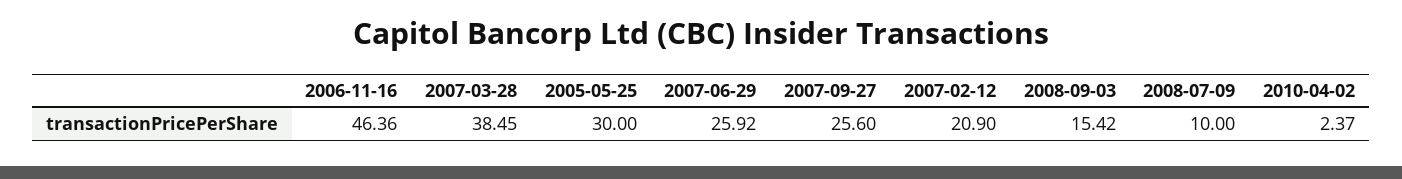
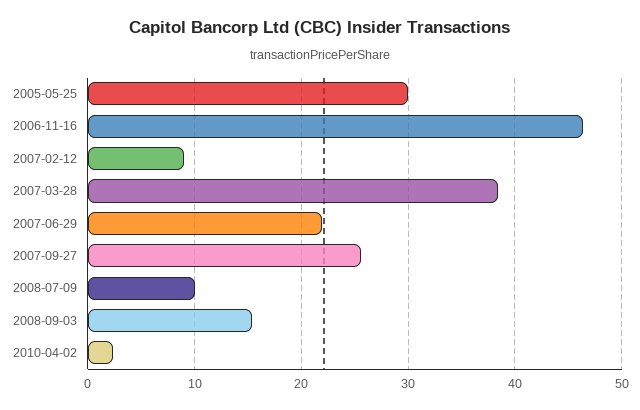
2007-06-29: 25.92 -> 22
2007-02-12: 20.9 -> 9

